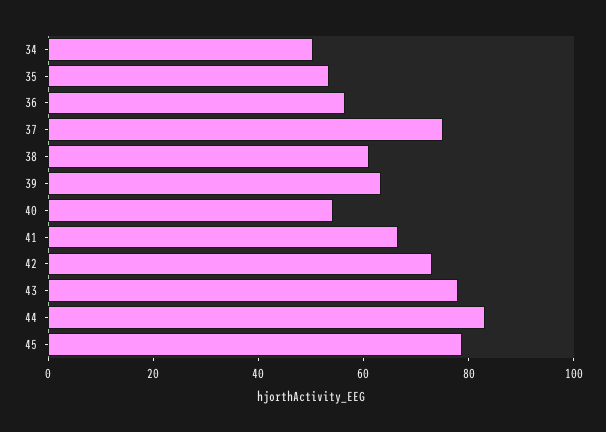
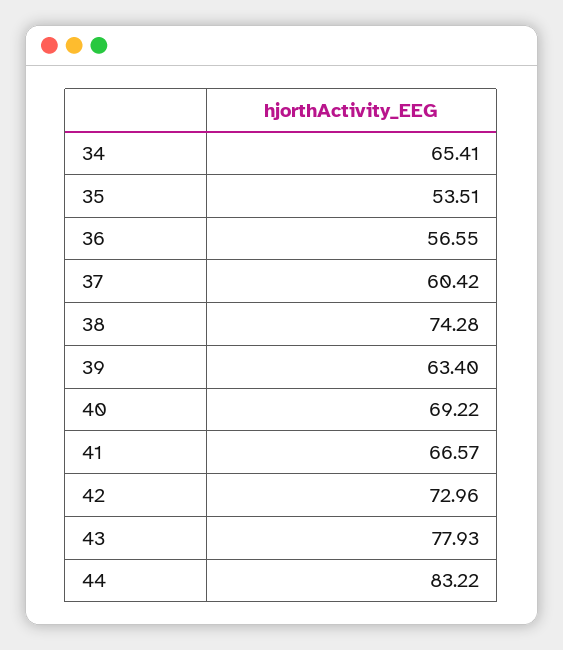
34: 50 -> 65.41
37: 75 -> 60.42
38: 60 -> 74.28
40: 55 -> 69.22
45: 80 -> none

